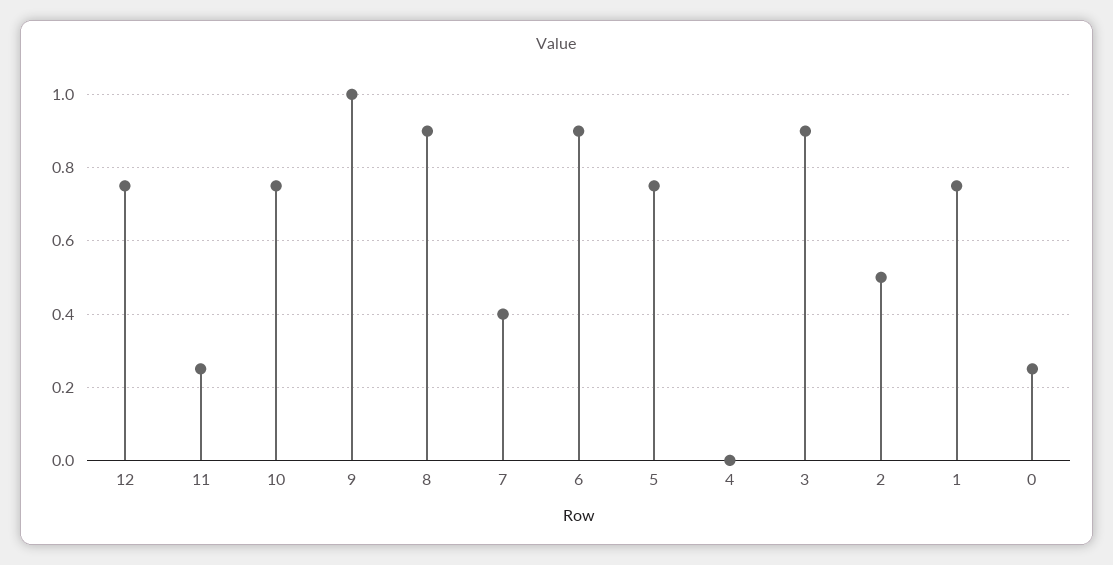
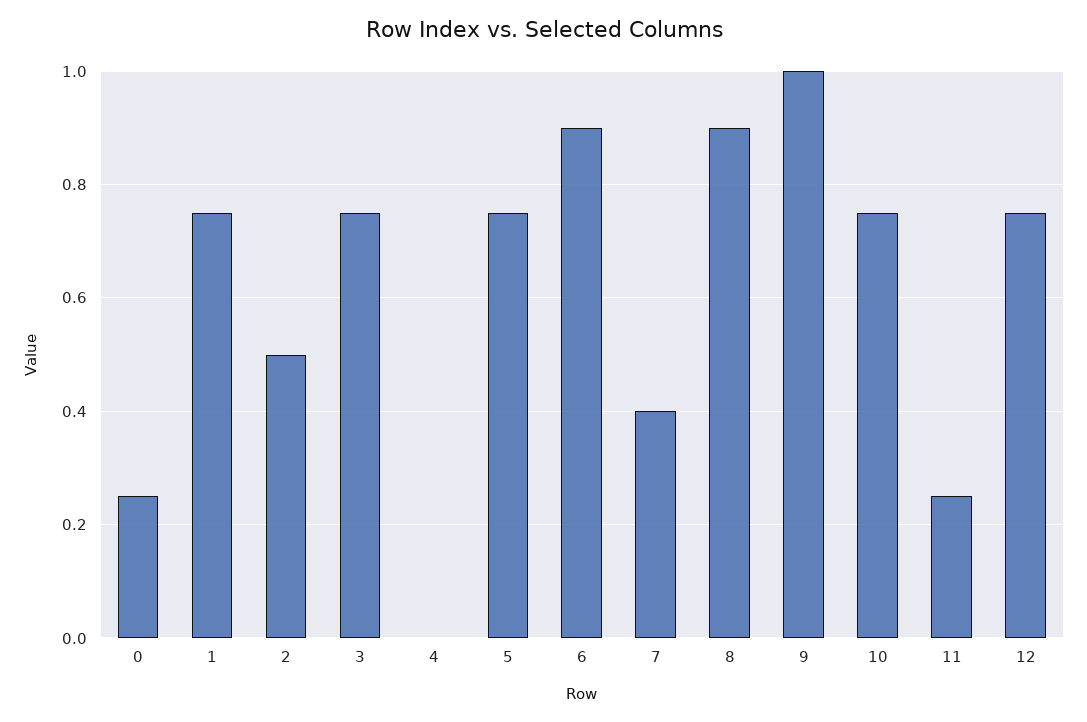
3: 0.9 -> 0.75

